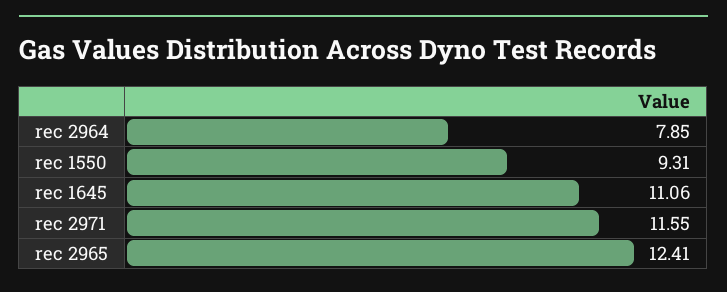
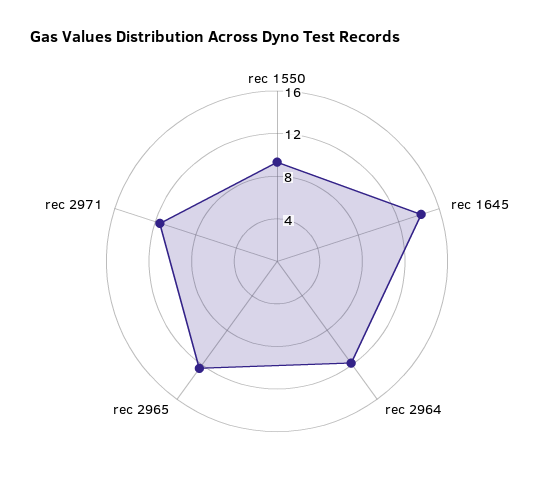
rec 2964: 7.85 -> 12
rec 1645: 11.06 -> 14

